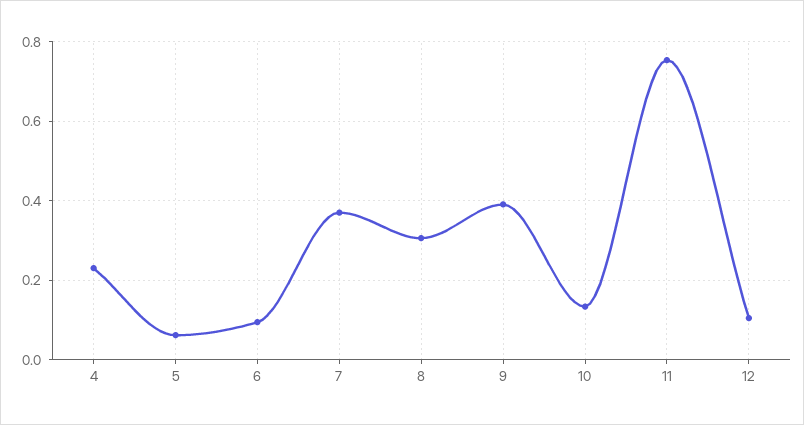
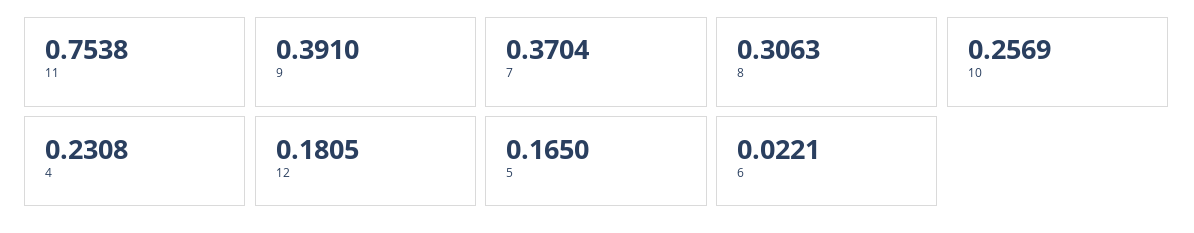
5: 0.06 -> 0.165
6: 0.1 -> 0.0221
10: 0.14 -> 0.2569
12: 0.1 -> 0.1805

